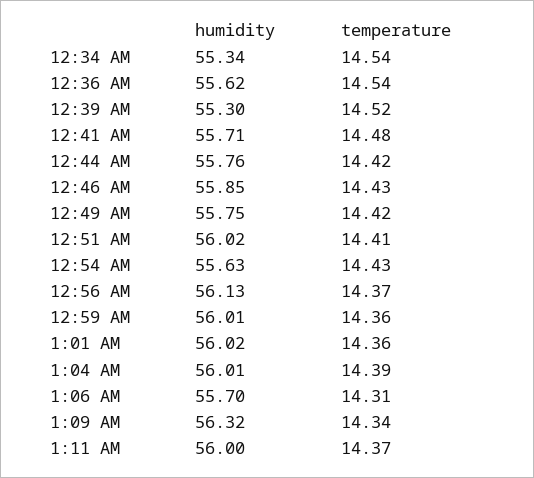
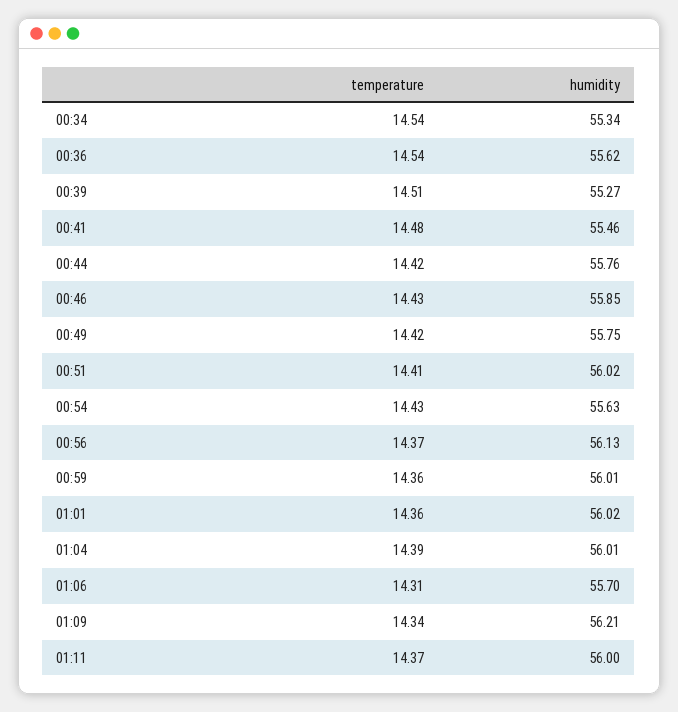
humidity, 12:39 AM: 55.3 -> 55.27
temperature, 12:39 AM: 14.52 -> 14.51
humidity, 12:41 AM: 55.71 -> 55.46
humidity, 1:09 AM: 56.32 -> 56.21

